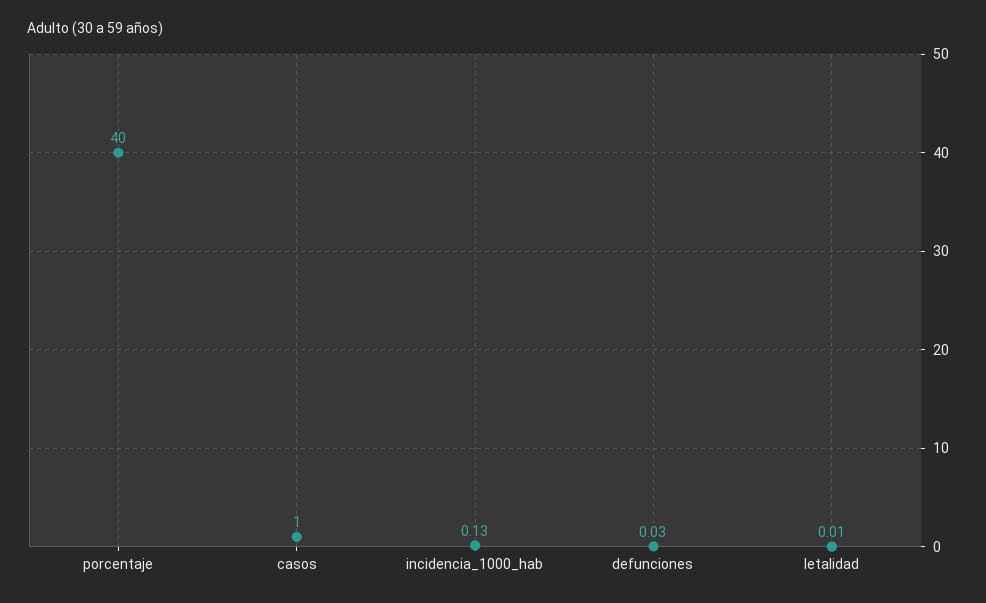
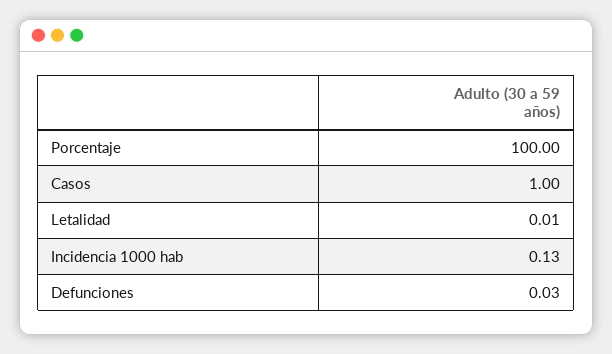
porcentaje: 40 -> 100

